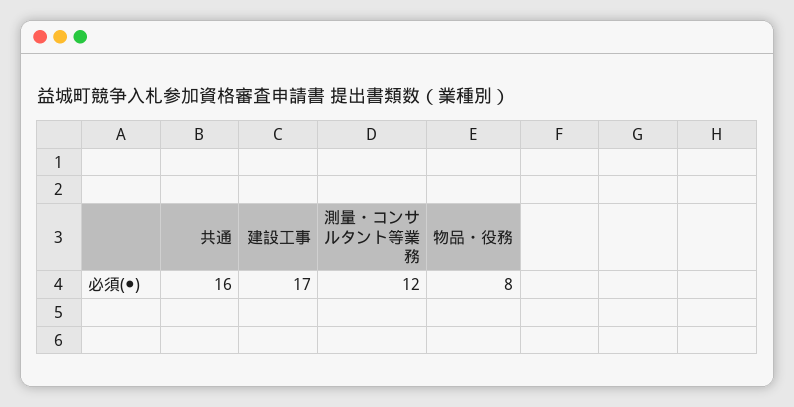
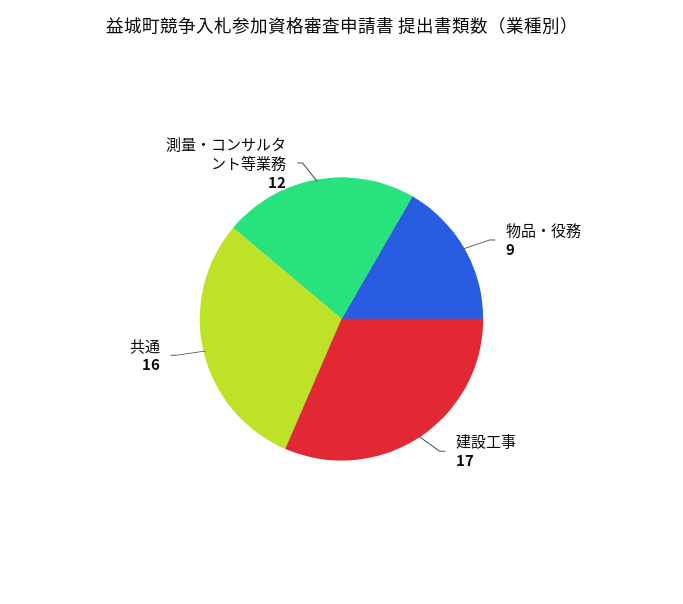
物品・役務: 8 -> 9

